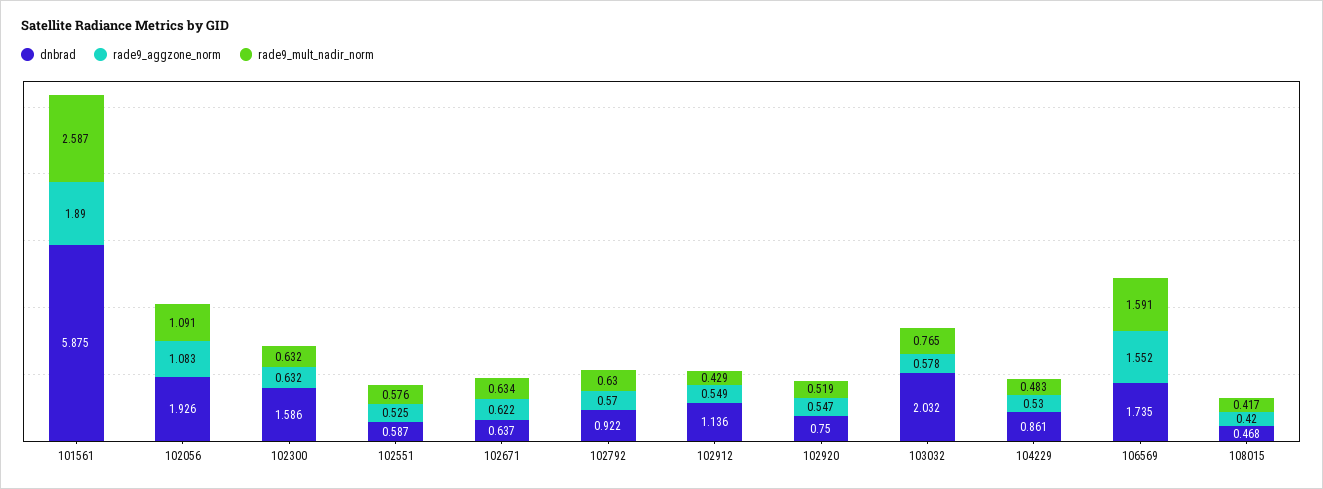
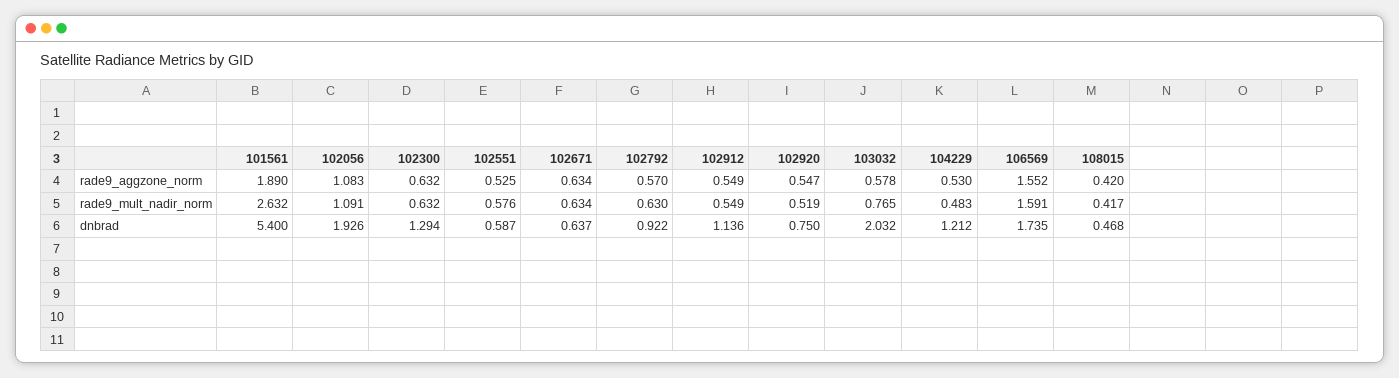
dnbrad, 101561: 5.875 -> 5.4
rade9_mult_nadir_norm, 101561: 2.587 -> 2.632
dnbrad, 102300: 1.586 -> 1.294
rade9_aggzone_norm, 102671: 0.622 -> 0.634
rade9_mult_nadir_norm, 102912: 0.429 -> 0.549
dnbrad, 104229: 0.861 -> 1.212

